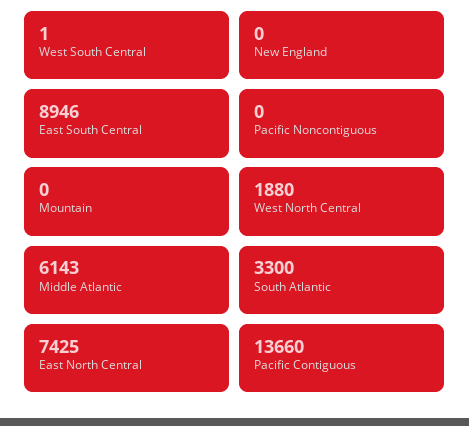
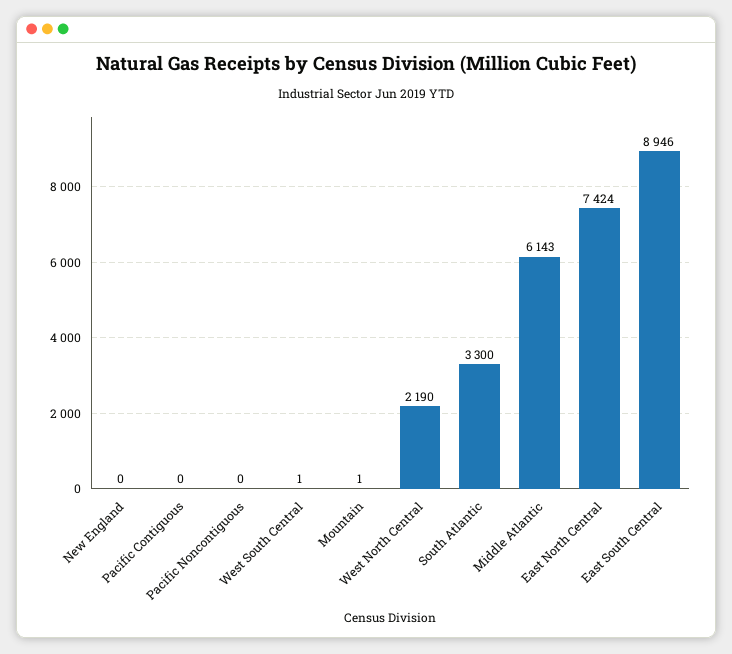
Mountain: 0 -> 1
West North Central: 1880 -> 2190
East North Central: 7425 -> 7424
Pacific Contiguous: 13660 -> 0

